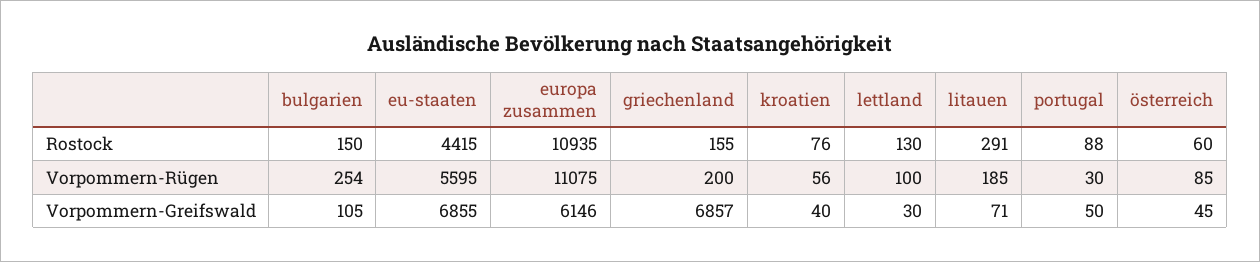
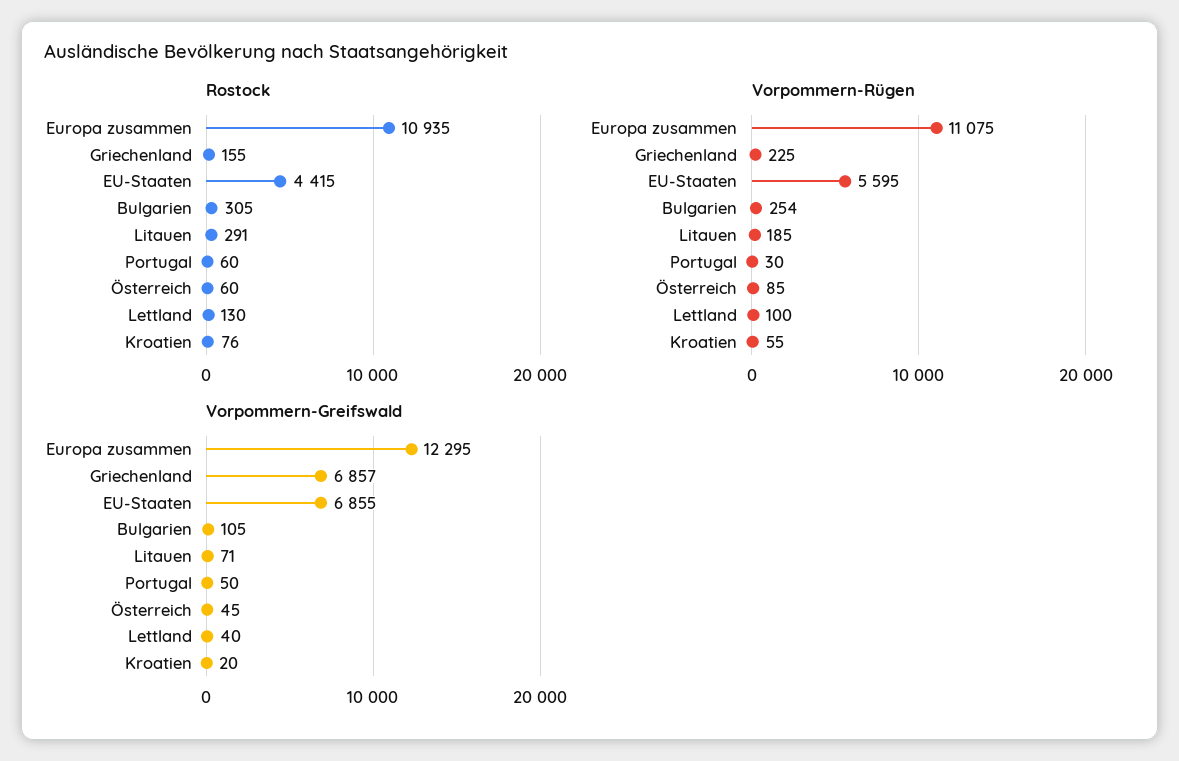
Rostock, bulgarien: 150 -> 305
Rostock, portugal: 88 -> 60
Vorpommern-Rügen, griechenland: 200 -> 225
Vorpommern-Rügen, kroatien: 56 -> 55
Vorpommern-Greifswald, europa zusammen: 6146 -> 12295
Vorpommern-Greifswald, kroatien: 40 -> 20
Vorpommern-Greifswald, lettland: 30 -> 40

